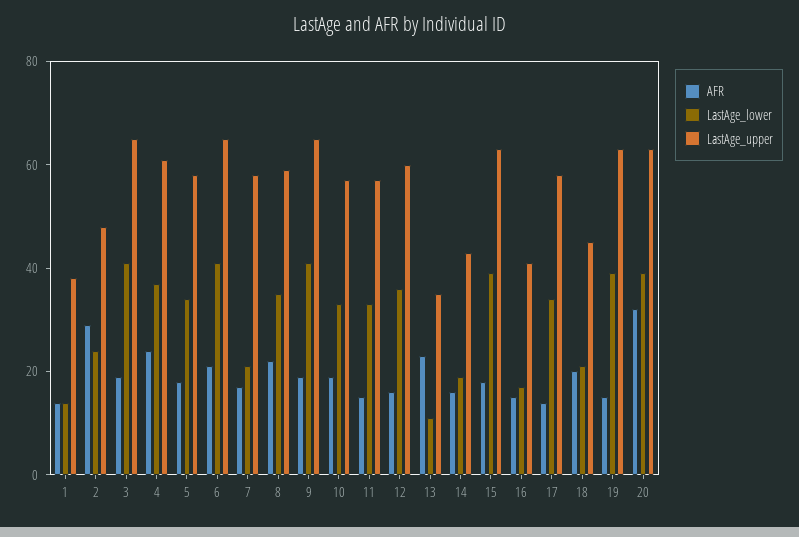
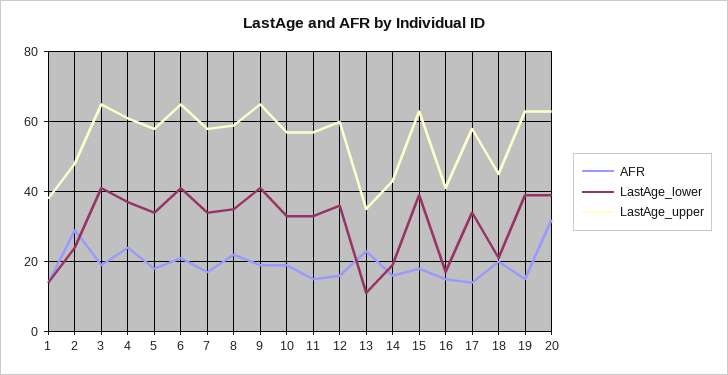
LastAge_lower, 7: 20 -> 35

